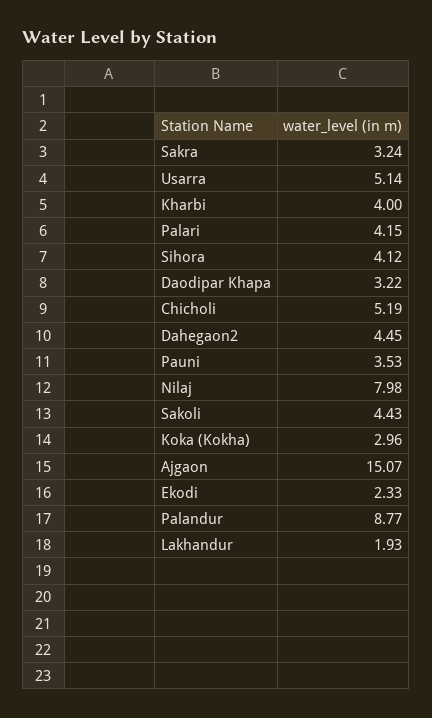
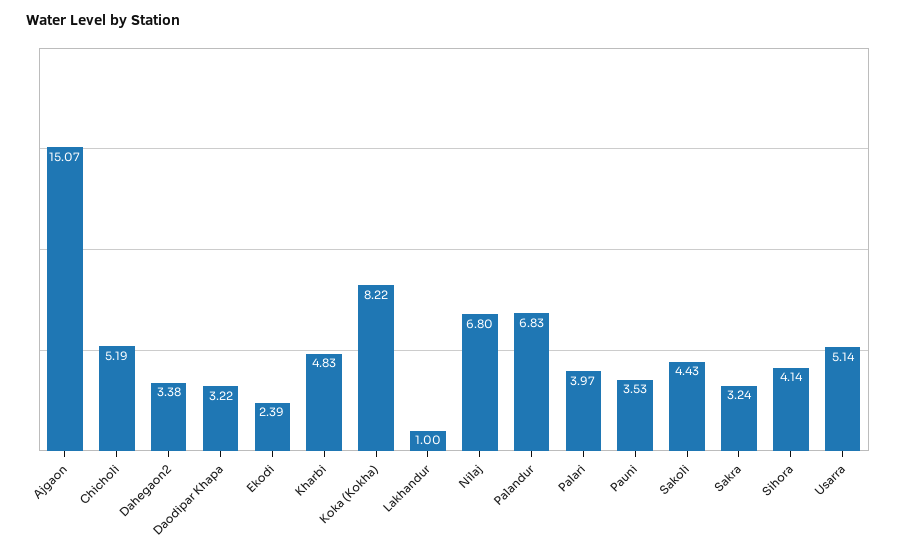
Kharbi: 4 -> 4.83
Palari: 4.15 -> 3.97
Sihora: 4.12 -> 4.14
Dahegaon2: 4.45 -> 3.38
Nilaj: 7.98 -> 6.8
Koka (Kokha): 2.96 -> 8.22
Ekodi: 2.33 -> 2.39
Palandur: 8.77 -> 6.83
Lakhandur: 1.93 -> 1

